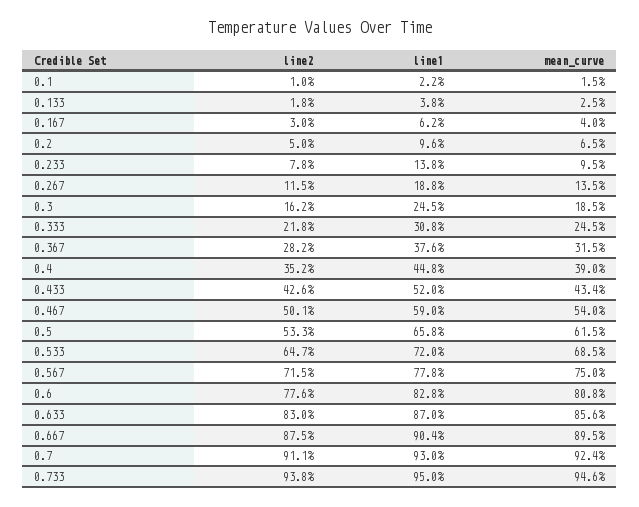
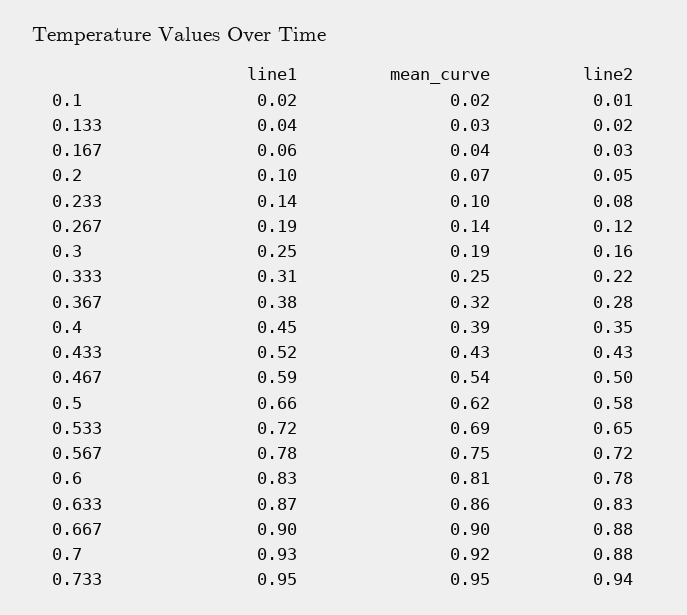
line2, 0.5: 0.533 -> 0.58
line2, 0.7: 0.911 -> 0.88

